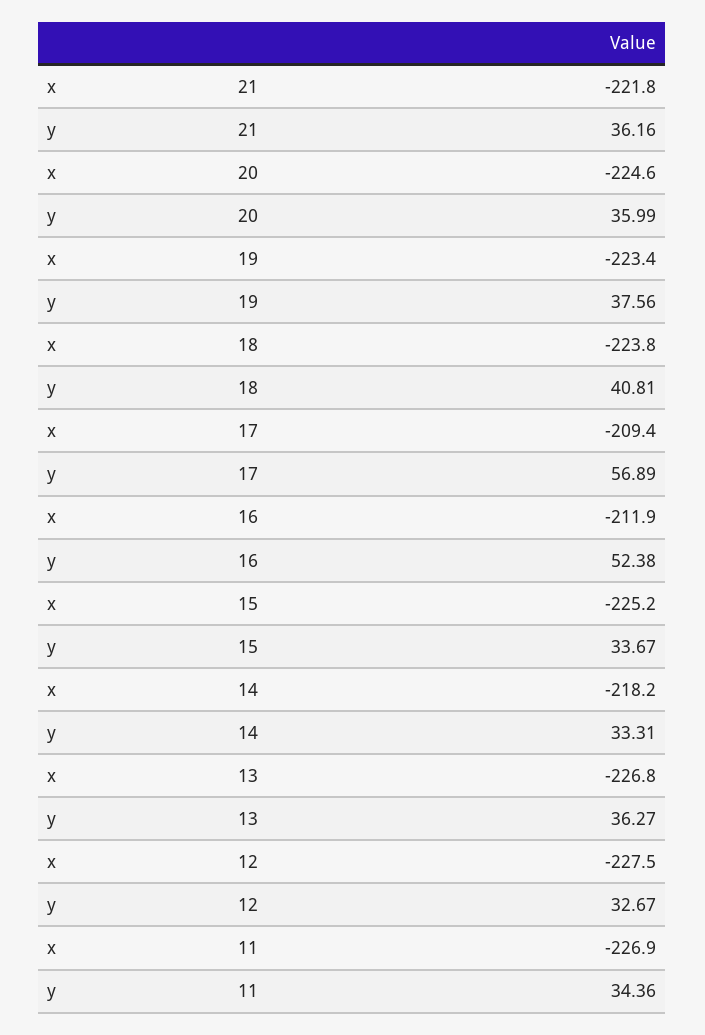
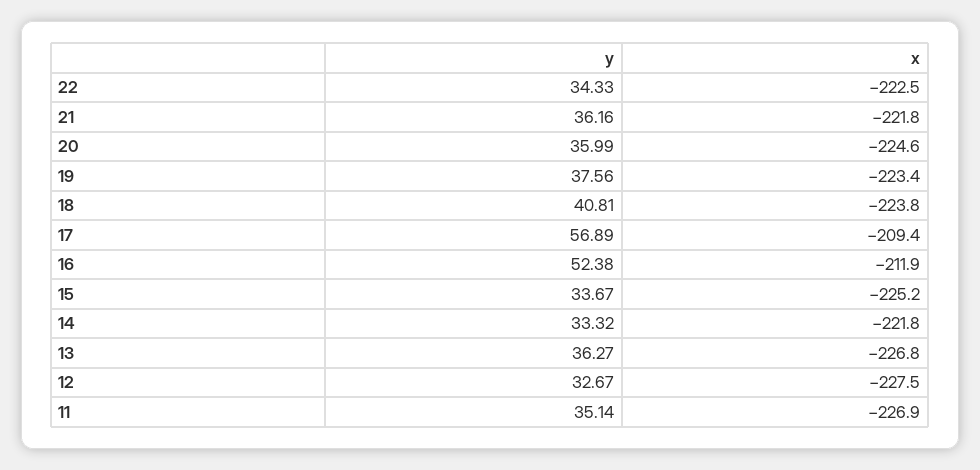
x, 14: -218.2 -> -221.8
y, 14: 33.31 -> 33.32
y, 11: 34.36 -> 35.14
y, 22: none -> 34.33
x, 22: none -> -222.5

